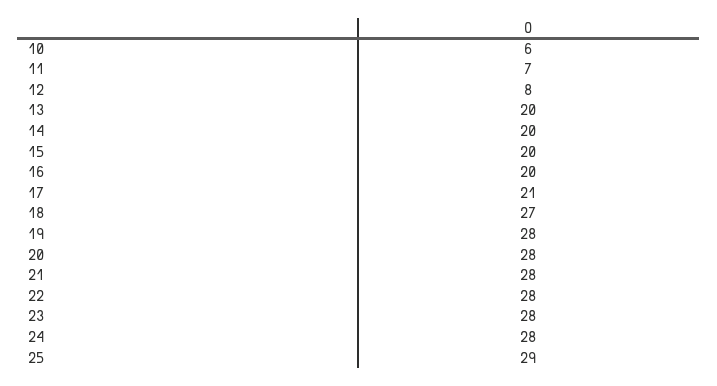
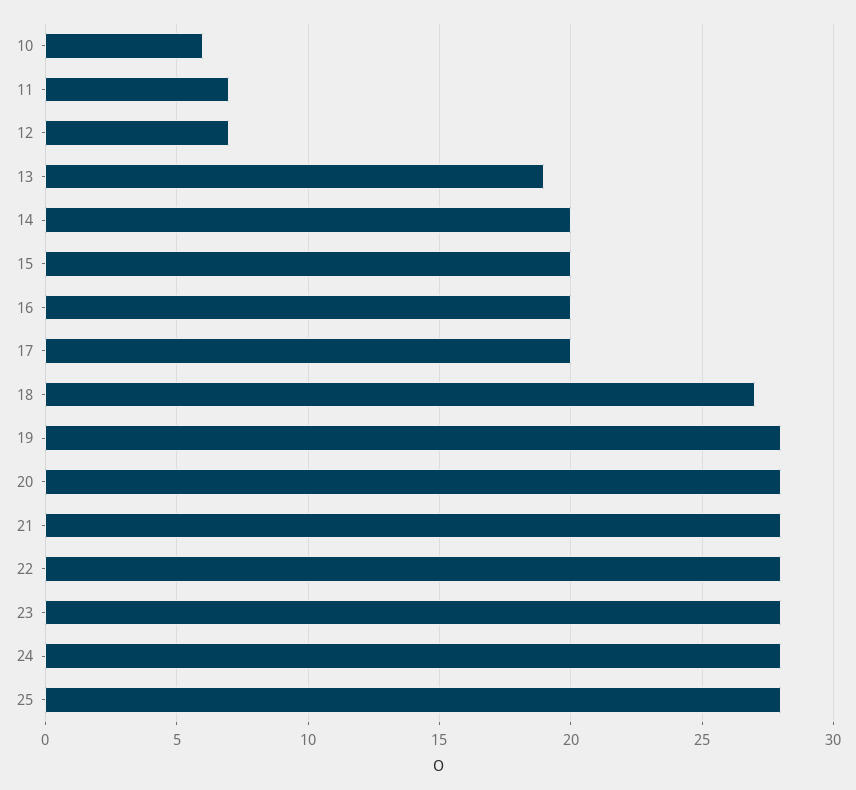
12: 8 -> 7
13: 20 -> 19
17: 21 -> 20
25: 29 -> 28

